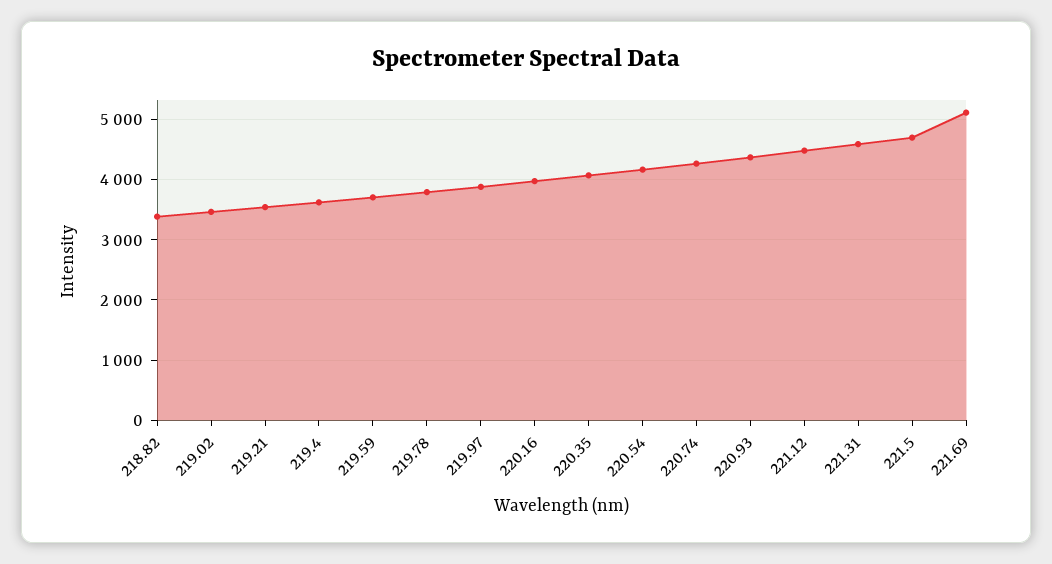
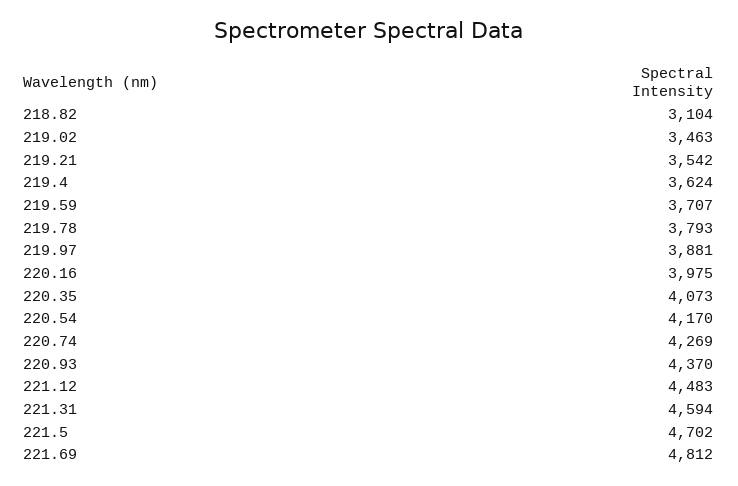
218.82: 3400 -> 3104
221.69: 5100 -> 4812

